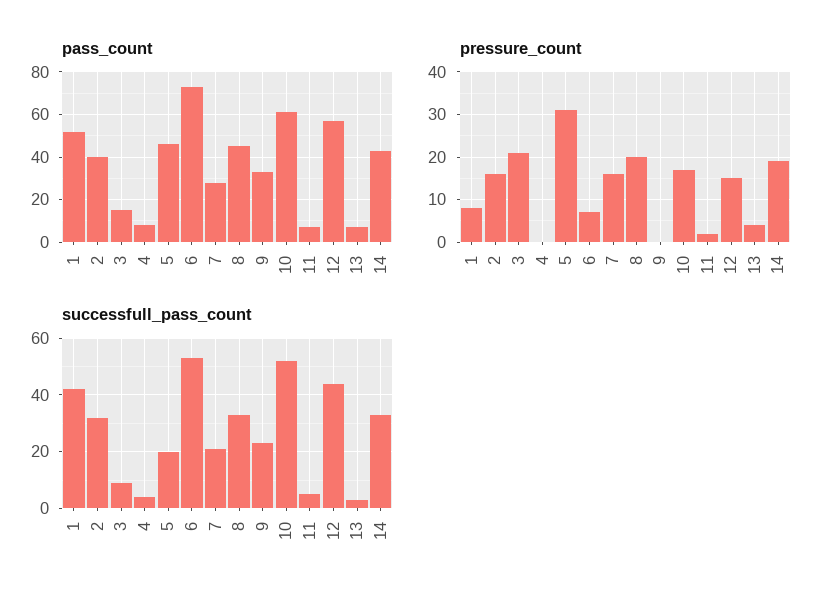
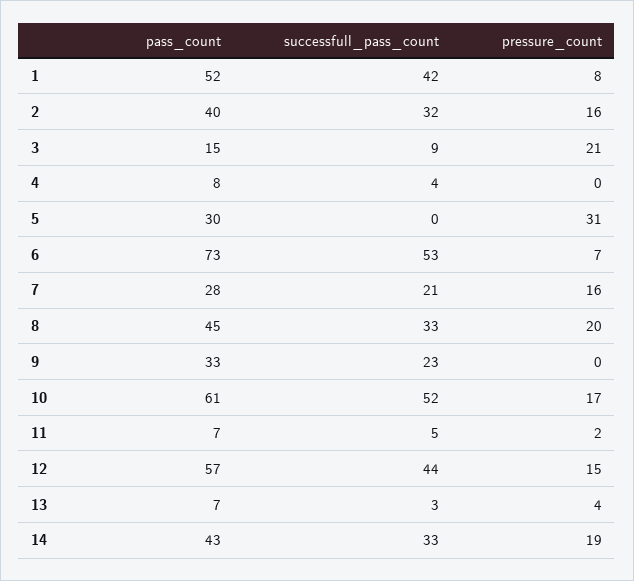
pass_count, 5: 45 -> 30
successfull_pass_count, 5: 20 -> 0

